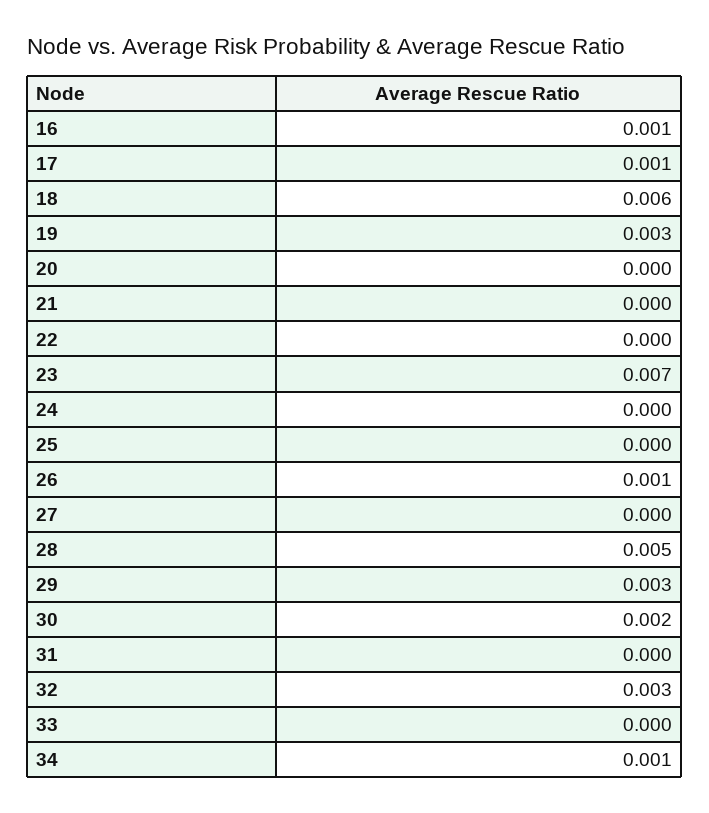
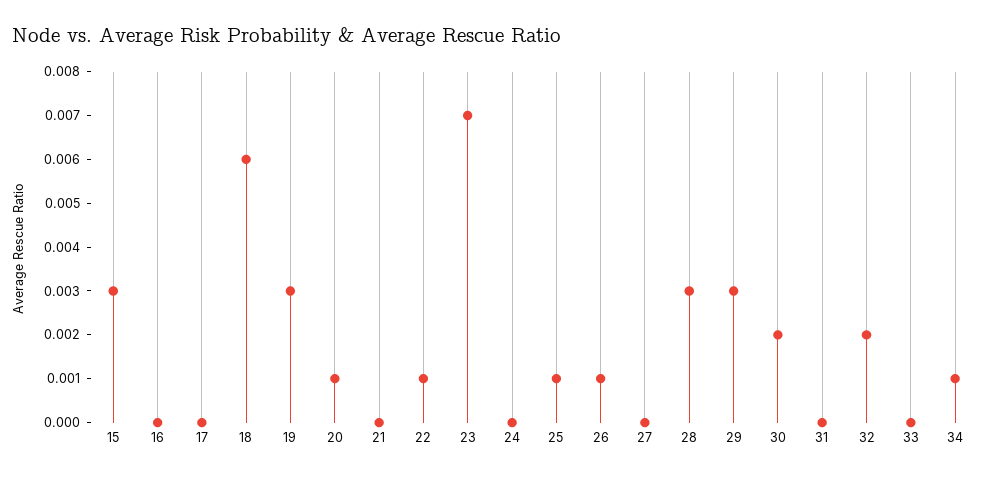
16: 0.001 -> 0
17: 0.001 -> 0
20: 0 -> 0.001
22: 0 -> 0.001
25: 0 -> 0.001
28: 0.005 -> 0.003
32: 0.003 -> 0.002
15: none -> 0.003

